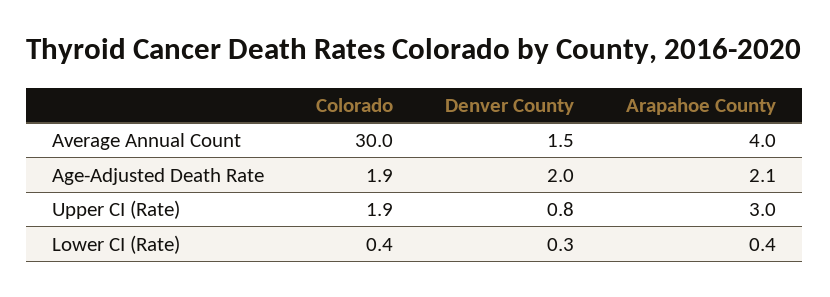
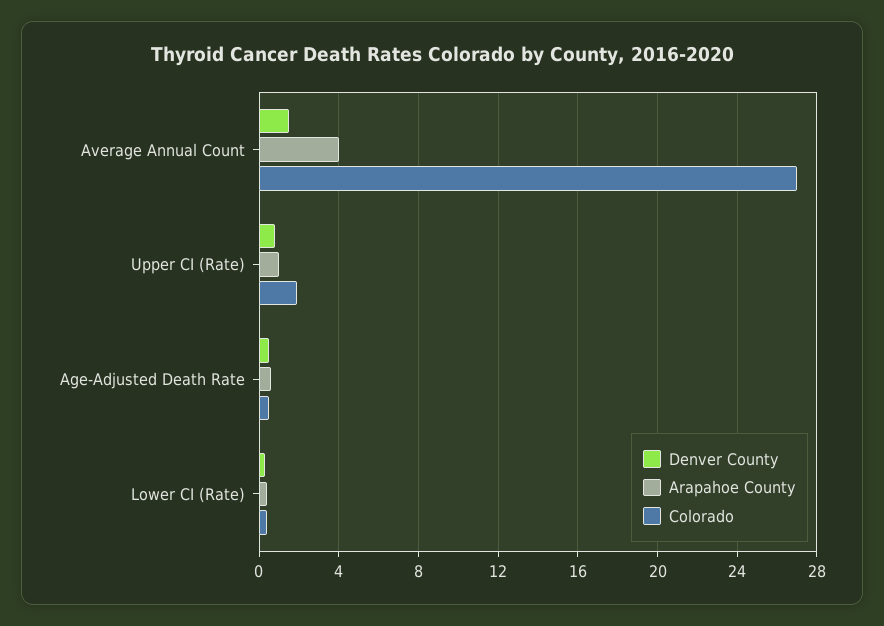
Colorado, Average Annual Count: 30 -> 27
Colorado, Age-Adjusted Death Rate: 1.9 -> 0.5
Denver County, Age-Adjusted Death Rate: 2 -> 0.5
Arapahoe County, Age-Adjusted Death Rate: 2.1 -> 0.5
Arapahoe County, Upper CI (Rate): 3 -> 1

